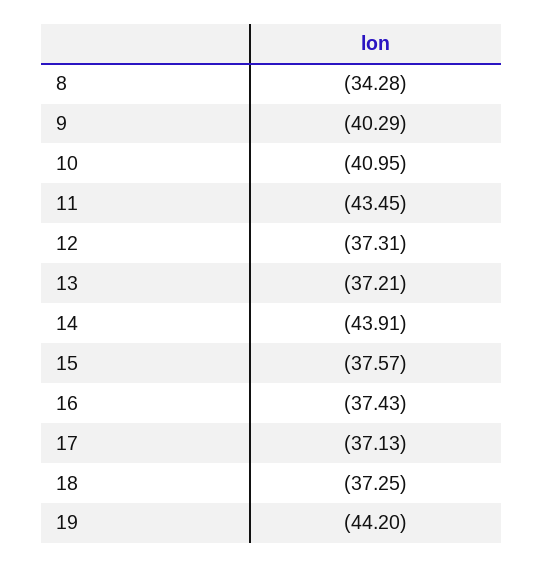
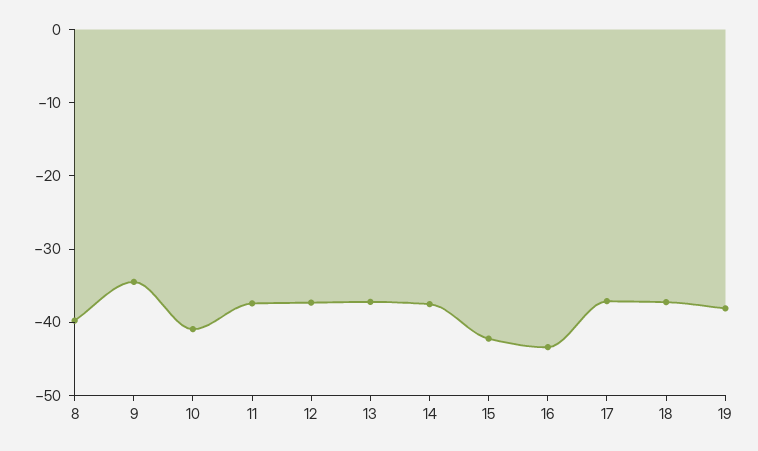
8: -34.28 -> -40
9: -40.29 -> -34
11: -43.45 -> -38
14: -43.91 -> -38
15: -37.57 -> -42
16: -37.43 -> -44
19: -44.2 -> -38

